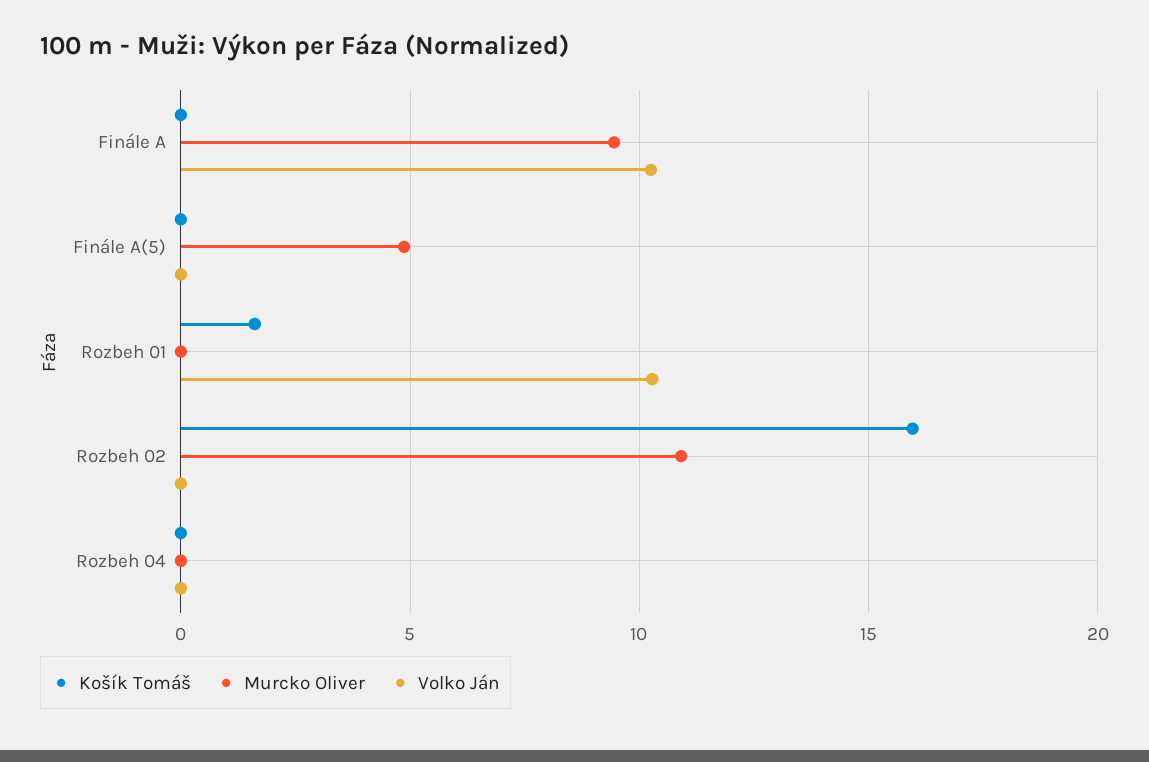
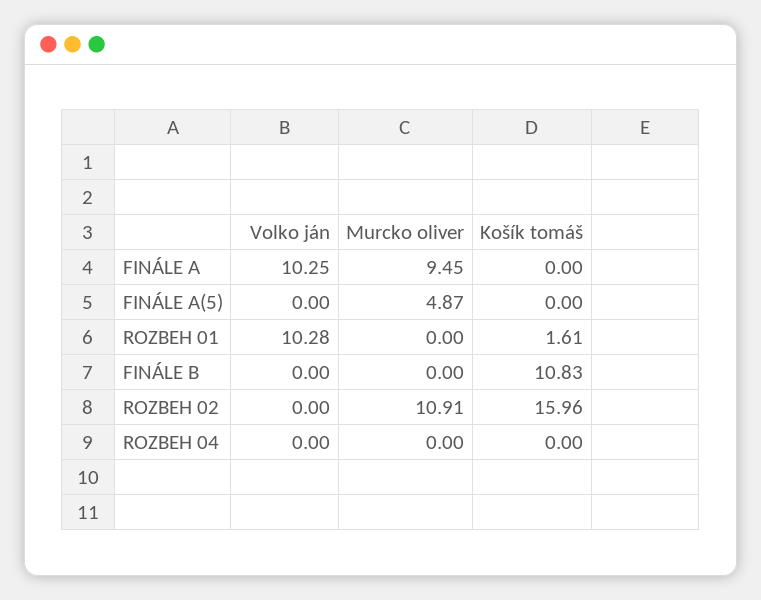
Volko Ján, FINÁLE B: none -> 0
Murcko Oliver, FINÁLE B: none -> 0
Košík Tomáš, FINÁLE B: none -> 10.83

